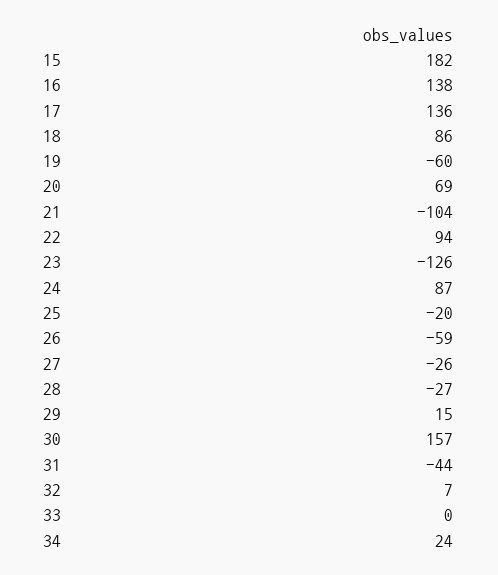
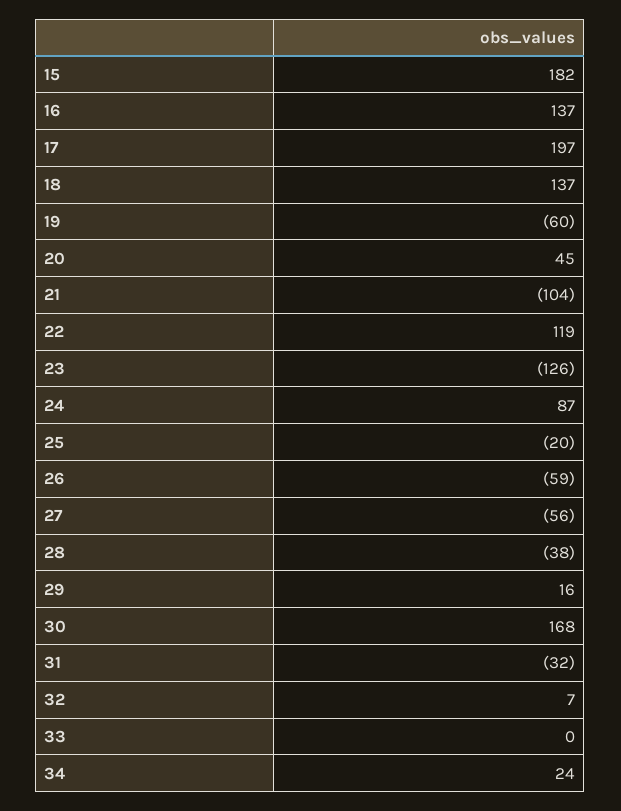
16: 138 -> 137
17: 136 -> 197
18: 86 -> 137
20: 69 -> 45
22: 94 -> 119
27: -26 -> -56
28: -27 -> -38
29: 15 -> 16
30: 157 -> 168
31: -44 -> -32

